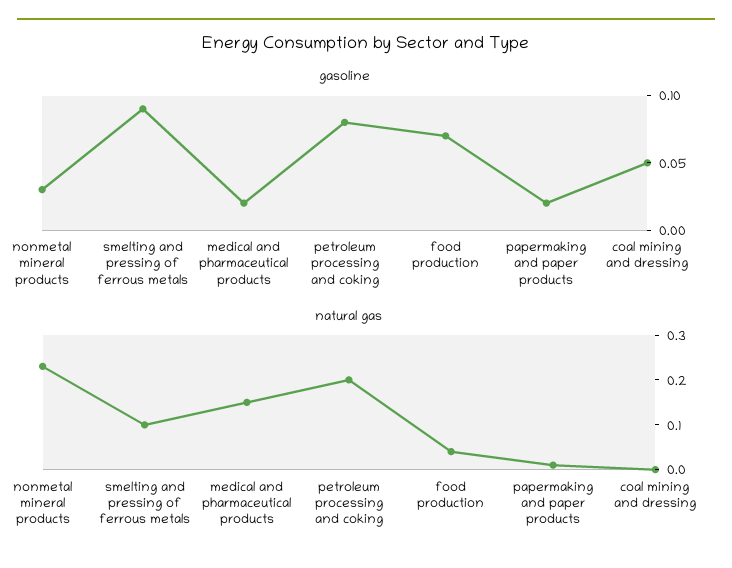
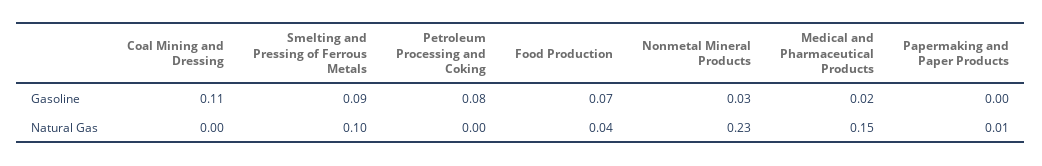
gasoline, papermaking and paper products: 0.02 -> 0
gasoline, coal mining and dressing: 0.05 -> 0.11
natural gas, petroleum processing and coking: 0.2 -> 0

